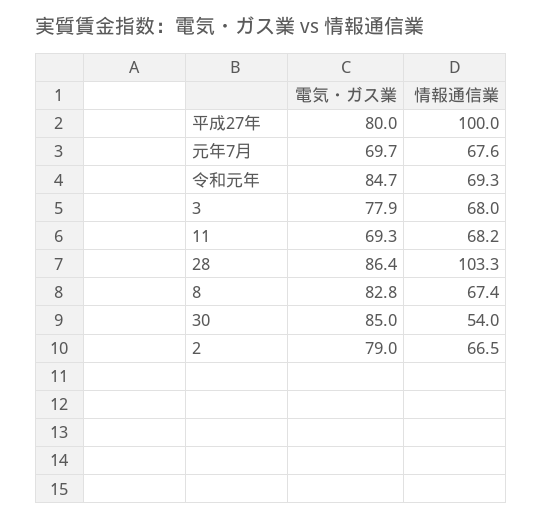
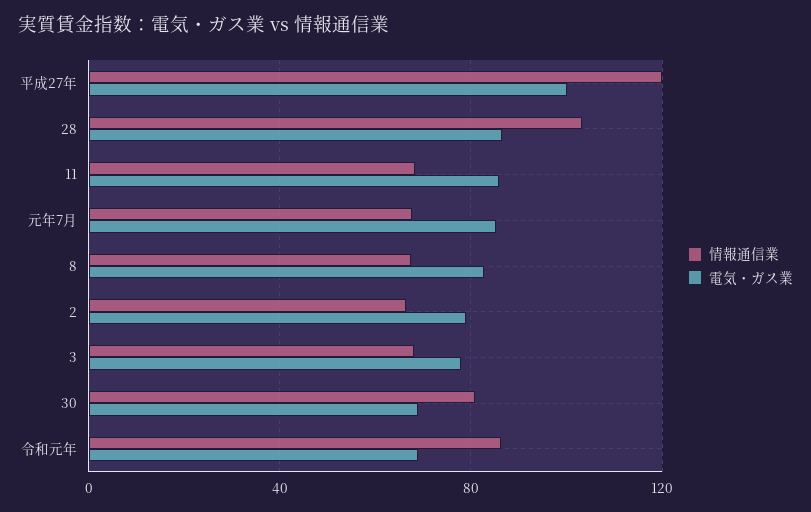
電気・ガス業, 平成27年: 80 -> 100
情報通信業, 平成27年: 100 -> 120
電気・ガス業, 元年7月: 69.7 -> 85
電気・ガス業, 令和元年: 84.7 -> 70
情報通信業, 令和元年: 69.3 -> 85
電気・ガス業, 11: 69.3 -> 85
電気・ガス業, 30: 85 -> 70
情報通信業, 30: 54 -> 80

